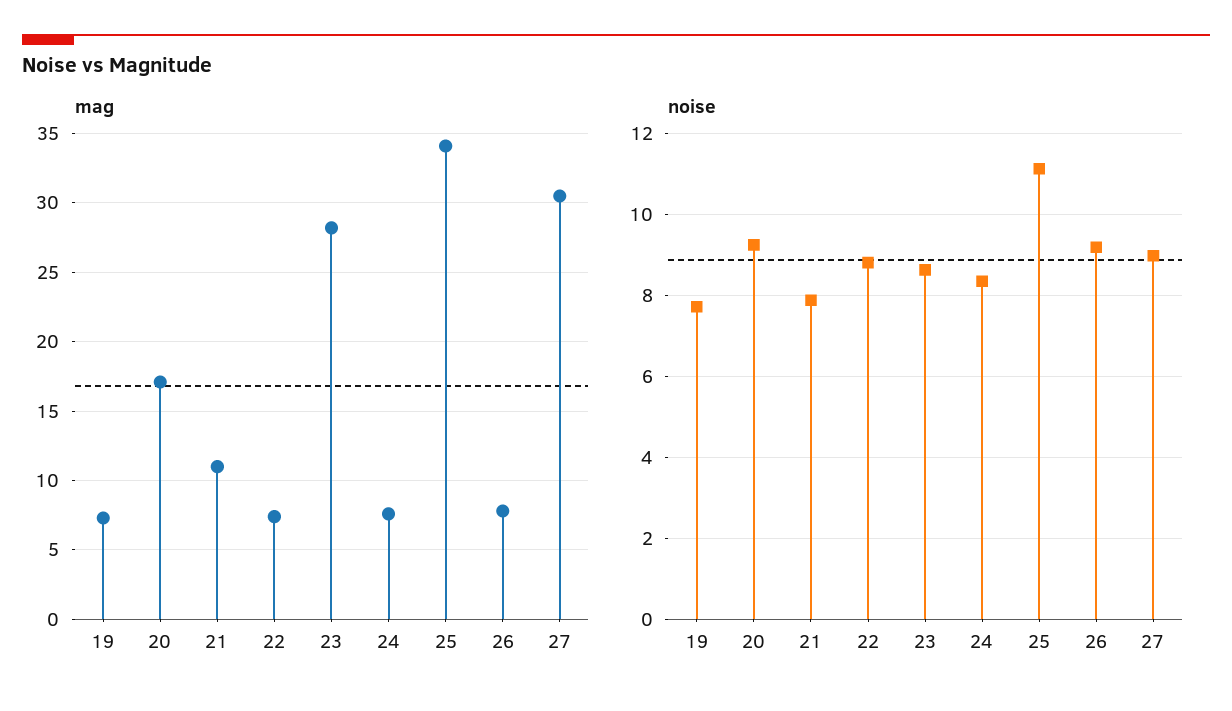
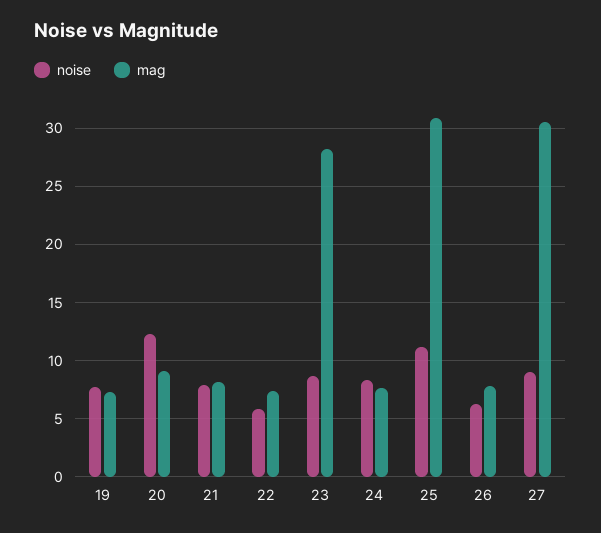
mag, 20: 17 -> 9
mag, 21: 11 -> 8
mag, 25: 34 -> 31
noise, 20: 9.2 -> 12
noise, 22: 8.8 -> 6
noise, 26: 9.2 -> 6

